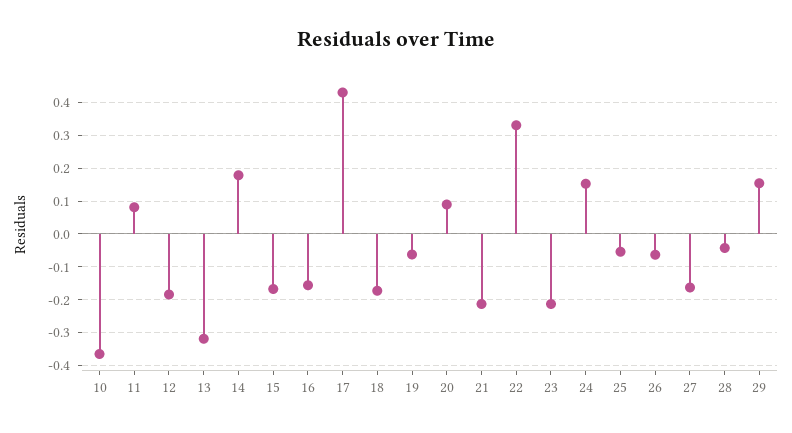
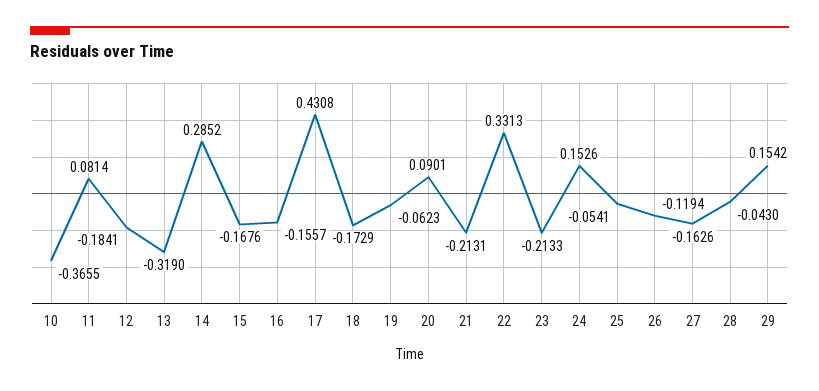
14: 0.18 -> 0.2852
26: -0.06 -> -0.1194

